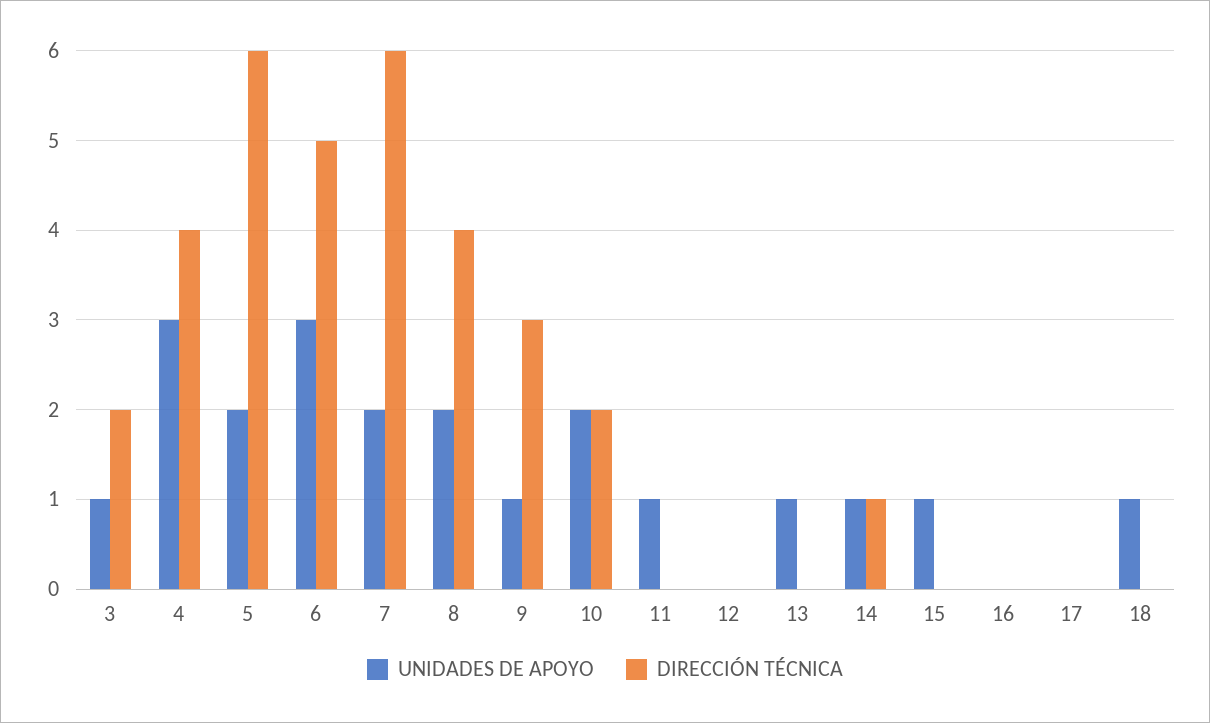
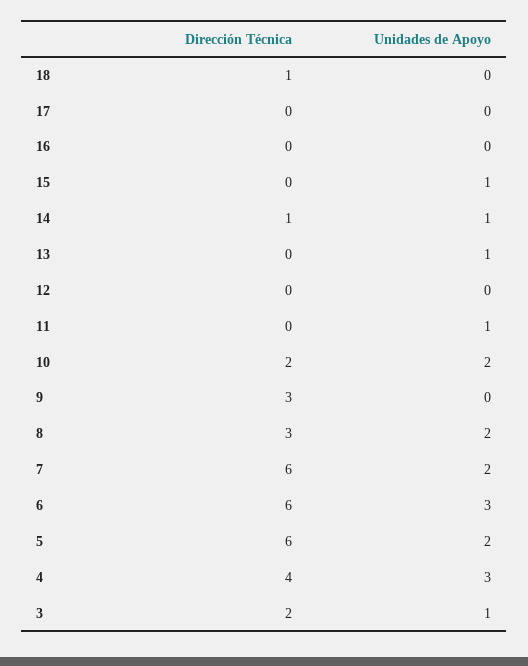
DIRECCIÓN TÉCNICA, 6: 5 -> 6
DIRECCIÓN TÉCNICA, 8: 4 -> 3
UNIDADES DE APOYO, 9: 1 -> 0
UNIDADES DE APOYO, 18: 1 -> 0
DIRECCIÓN TÉCNICA, 18: 0 -> 1

